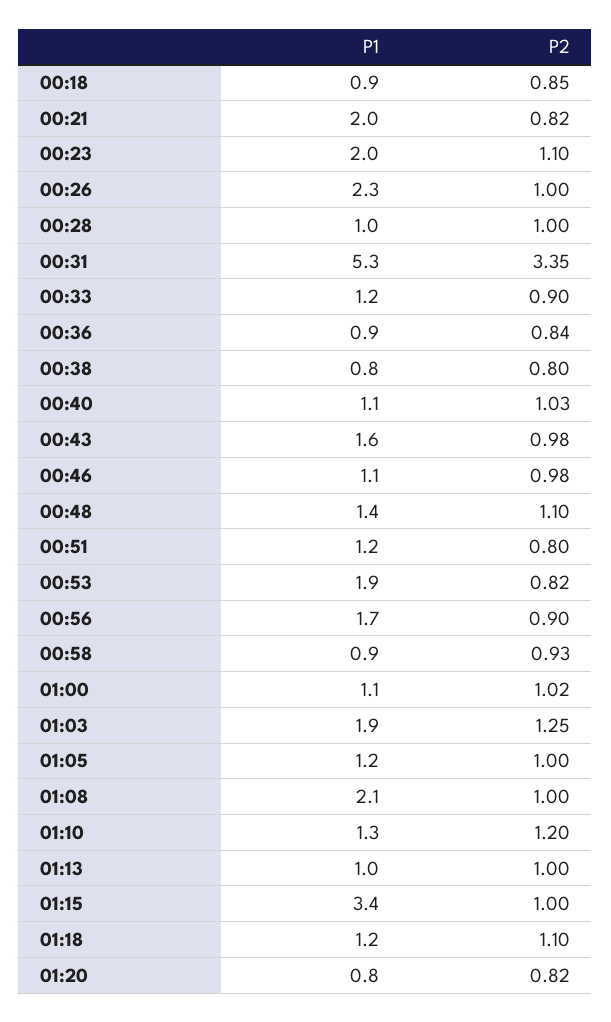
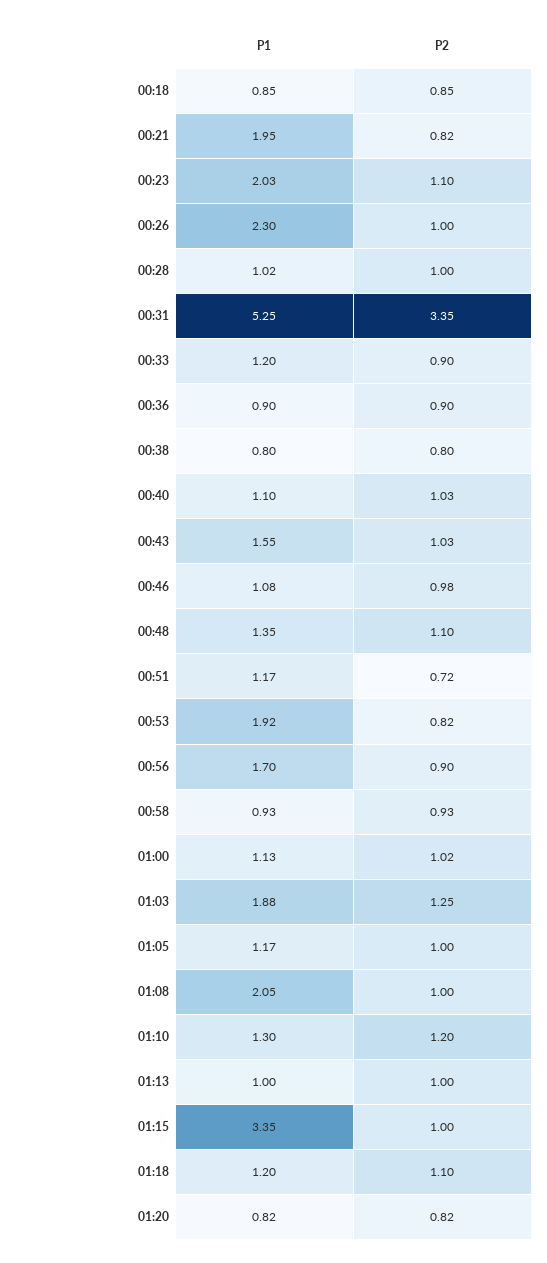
P2, 00:36: 0.84 -> 0.9
P2, 00:43: 0.98 -> 1.03
P2, 00:51: 0.8 -> 0.72

